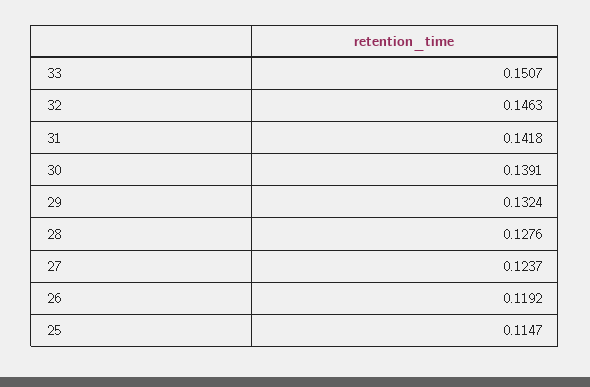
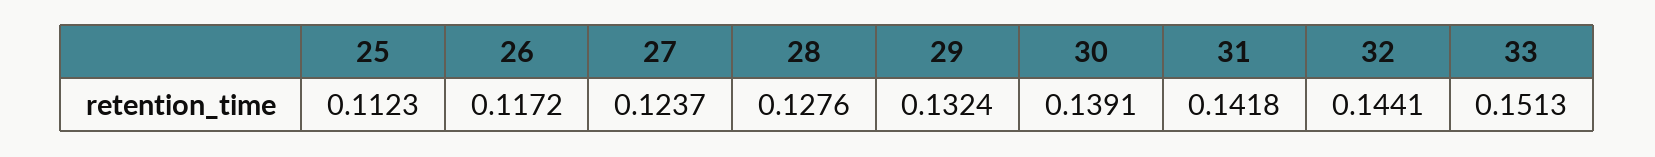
33: 0.1507 -> 0.1513
32: 0.1463 -> 0.1441
26: 0.1192 -> 0.1172
25: 0.1147 -> 0.1123

